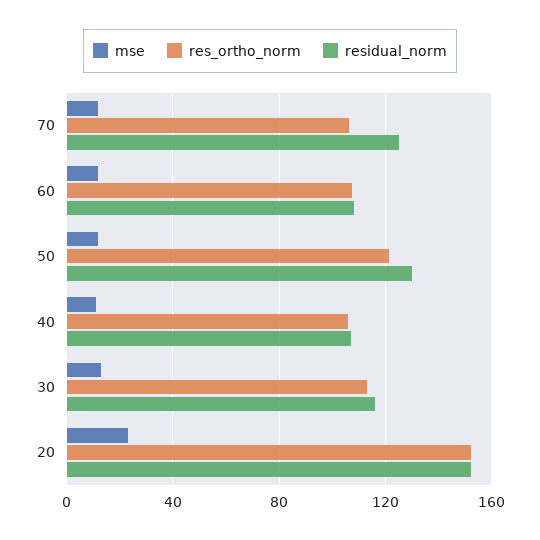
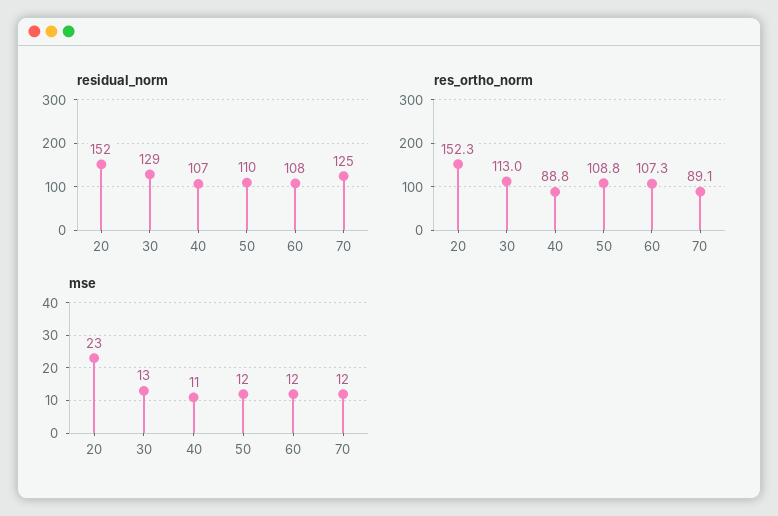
res_ortho_norm, 70: 105 -> 89.1
res_ortho_norm, 50: 120 -> 108.8
residual_norm, 50: 130 -> 110
res_ortho_norm, 40: 105 -> 88.8
residual_norm, 30: 115 -> 129

